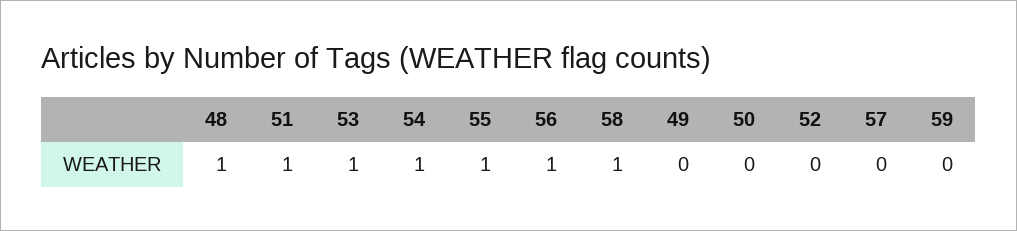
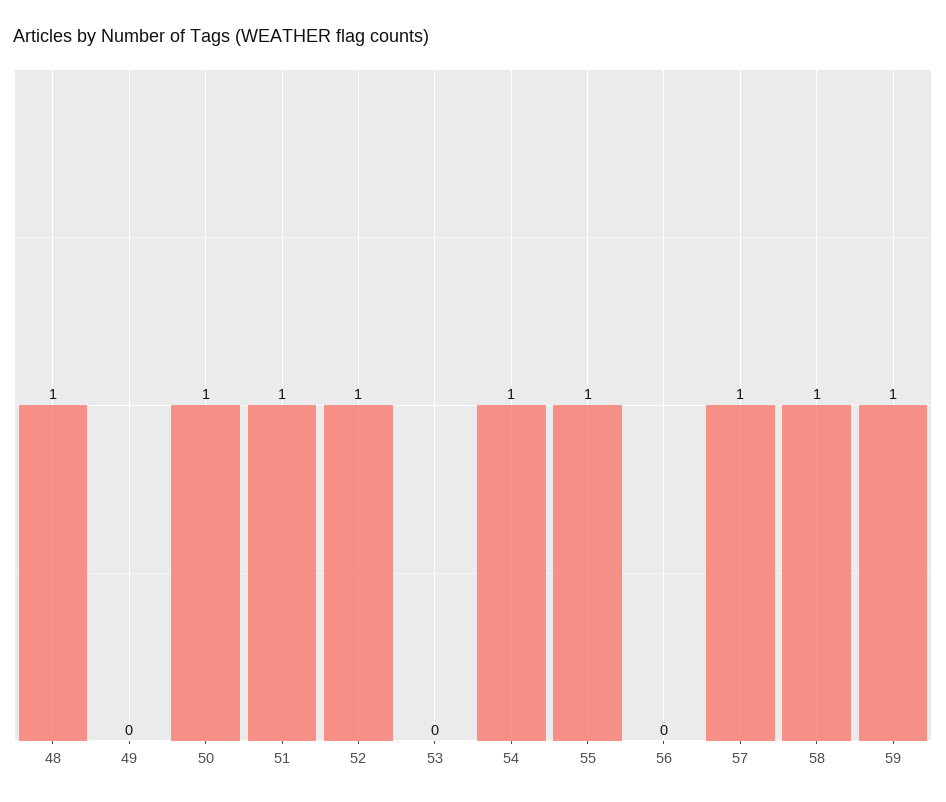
53: 1 -> 0
56: 1 -> 0
50: 0 -> 1
52: 0 -> 1
57: 0 -> 1
59: 0 -> 1

